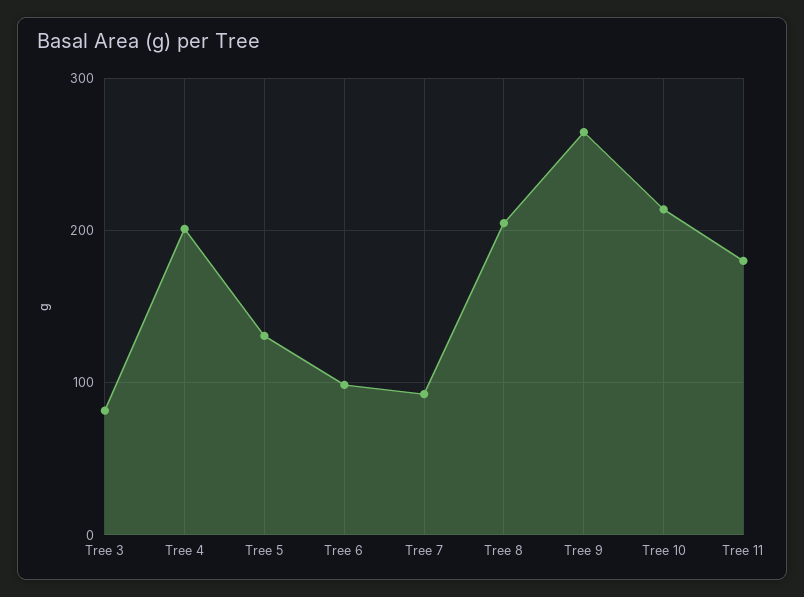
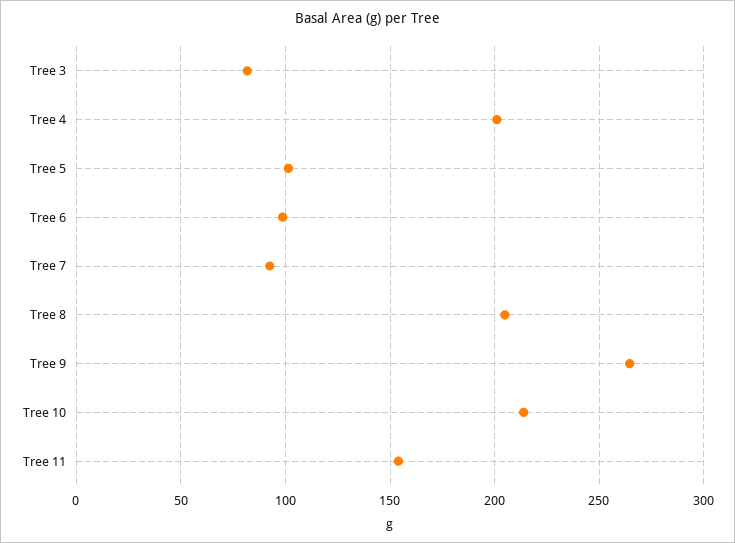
Tree 5: 130 -> 100
Tree 11: 180 -> 155

